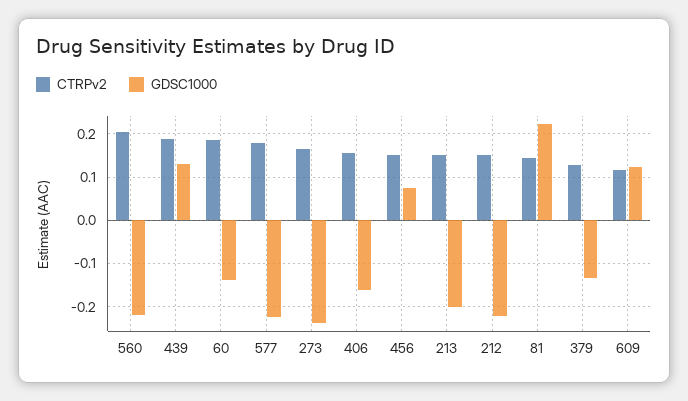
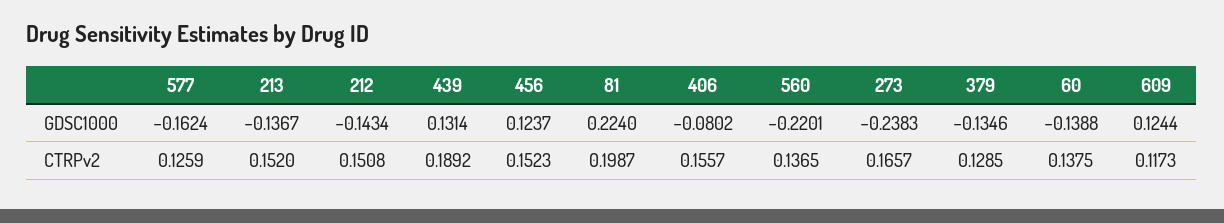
CTRPv2, 560: 0.2 -> 0.1365
CTRPv2, 60: 0.18 -> 0.1375
CTRPv2, 577: 0.18 -> 0.1259
GDSC1000, 577: -0.22 -> -0.1624
GDSC1000, 406: -0.16 -> -0.0802
GDSC1000, 456: 0.08 -> 0.1237
GDSC1000, 213: -0.2 -> -0.1367
GDSC1000, 212: -0.22 -> -0.1434
CTRPv2, 81: 0.14 -> 0.1987

